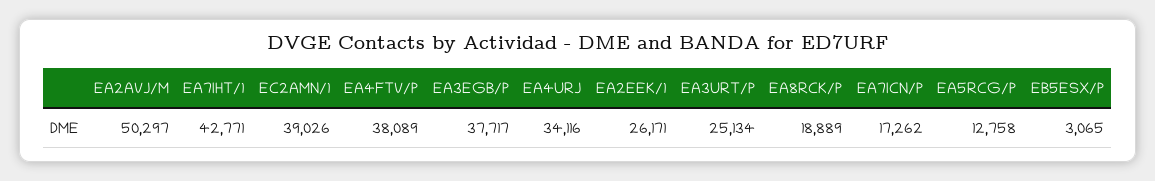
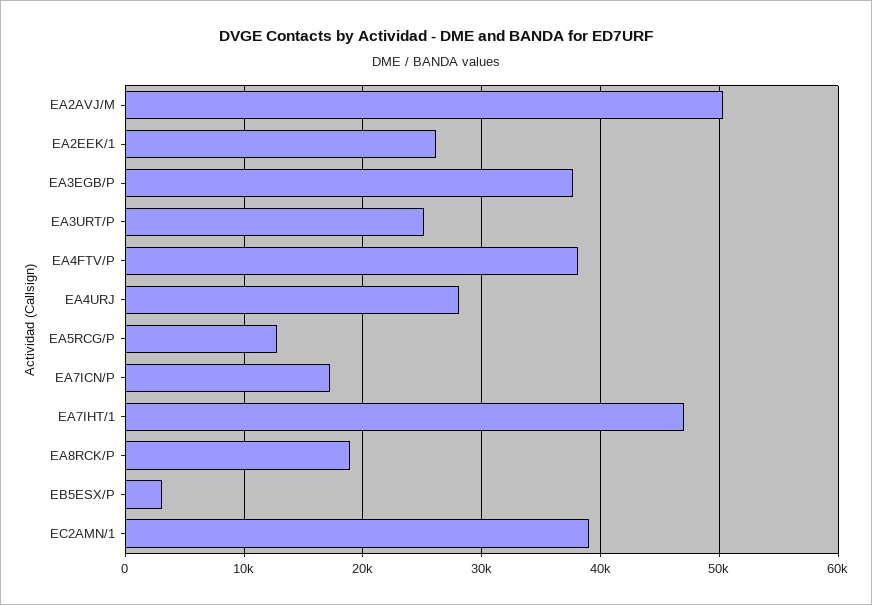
EA7IHT/1: 42771 -> 47000
EA4URJ: 34116 -> 28000

